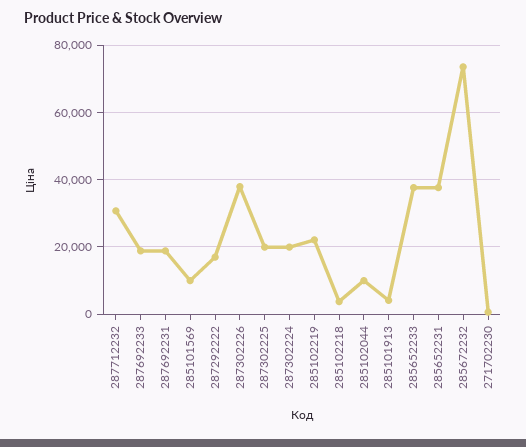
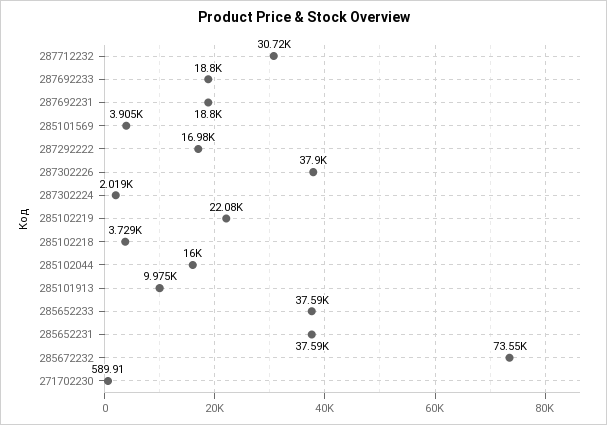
285101569: 10000 -> 3905
287302225: 20000 -> none
287302224: 20000 -> 2019
285102044: 10000 -> 16000
285101913: 4000 -> 9975

